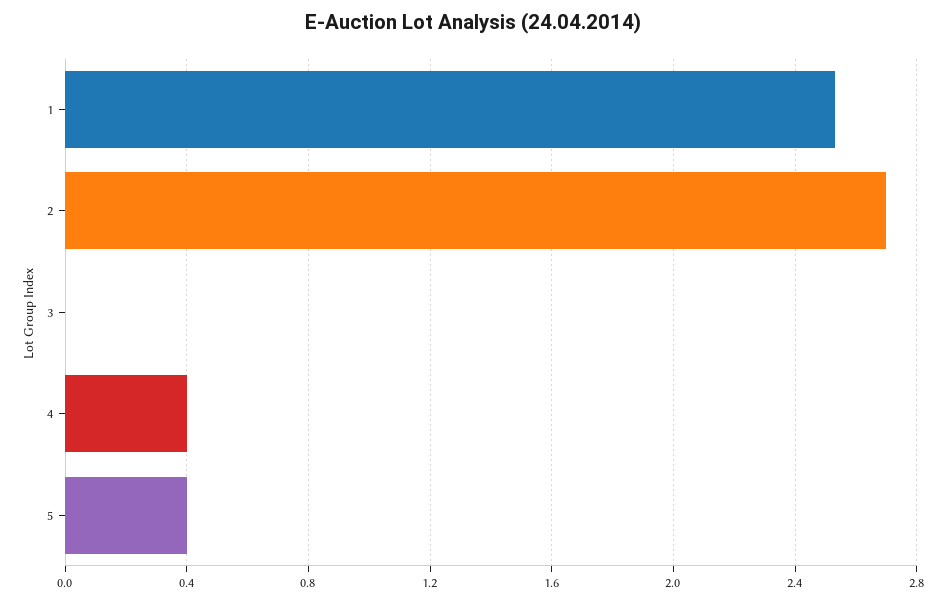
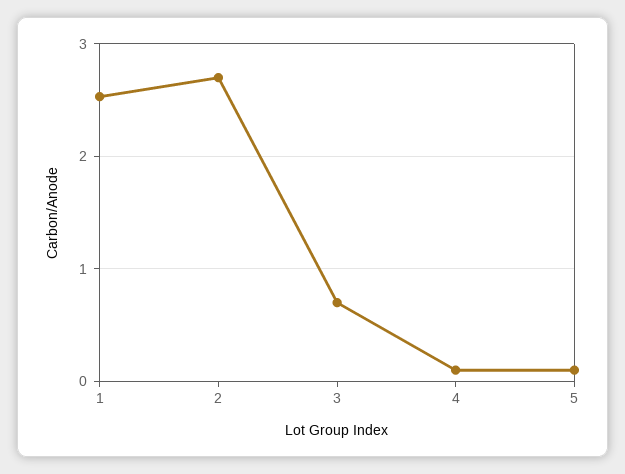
3: 0 -> 0.7
4: 0.4 -> 0.1
5: 0.4 -> 0.1

